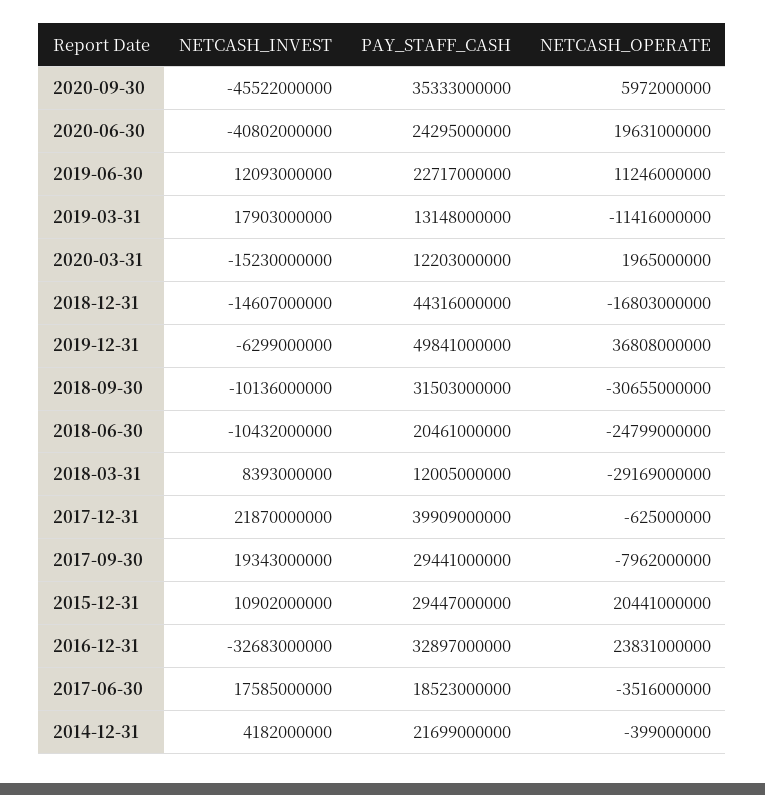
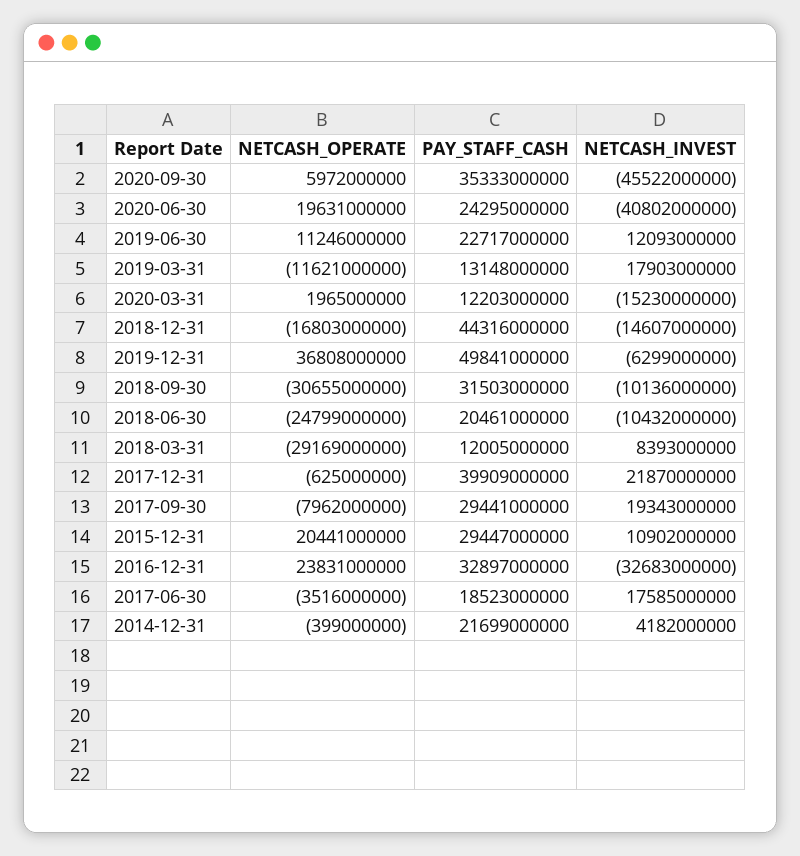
NETCASH_OPERATE, 2019-03-31: -11416000000 -> -11621000000

